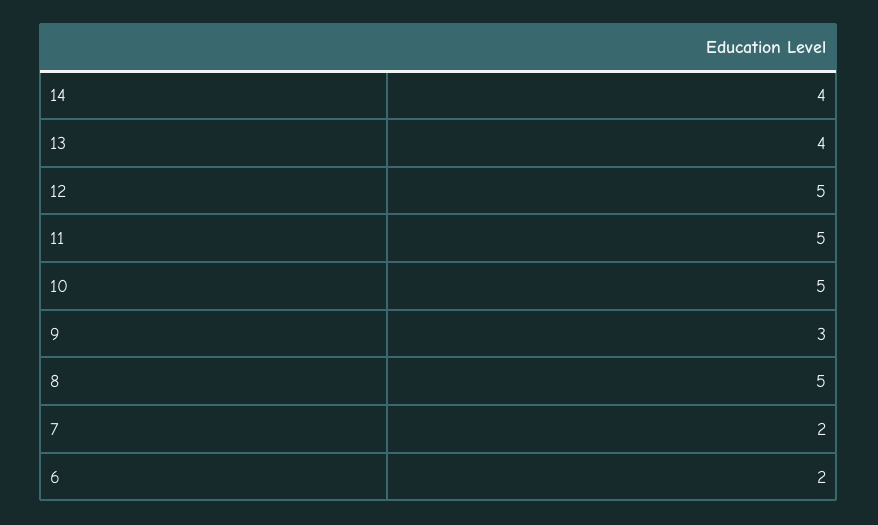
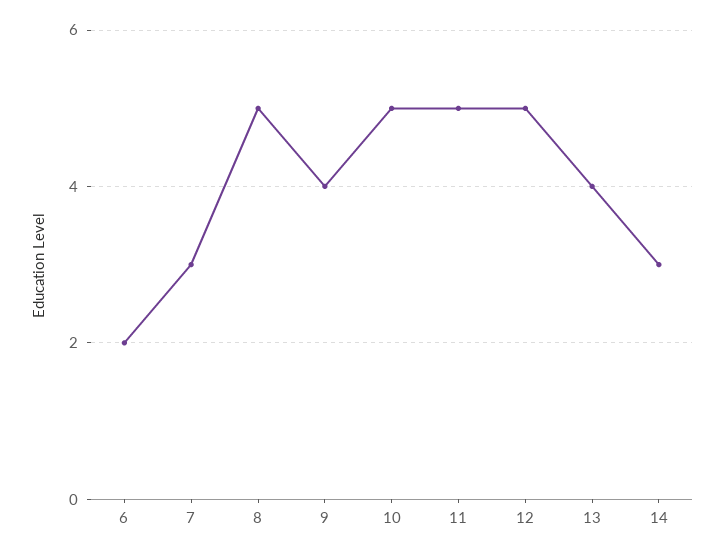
14: 4 -> 3
9: 3 -> 4
7: 2 -> 3

